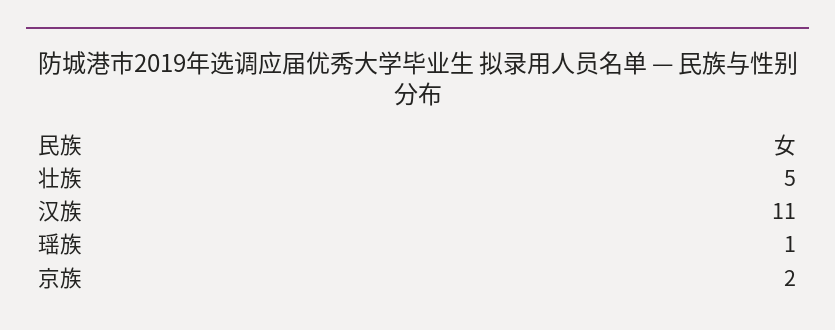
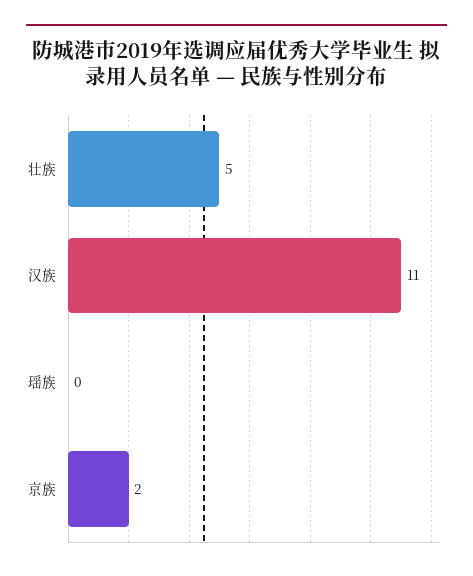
瑶族: 1 -> 0

